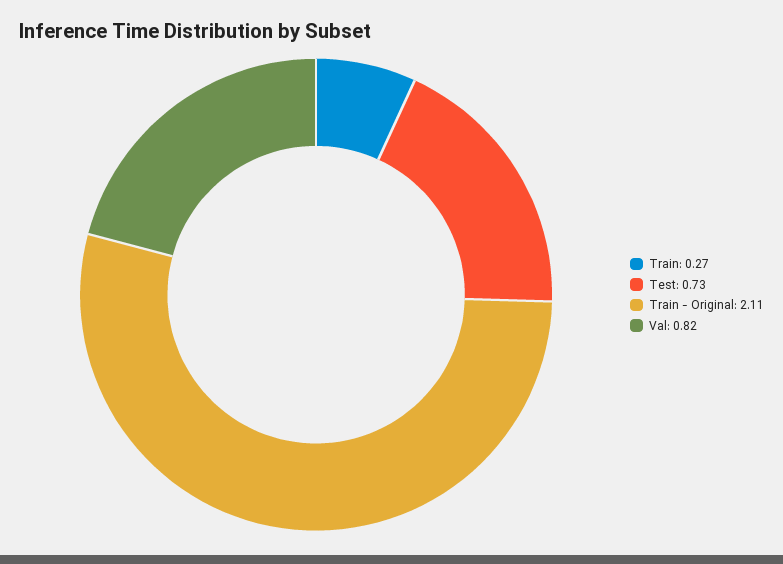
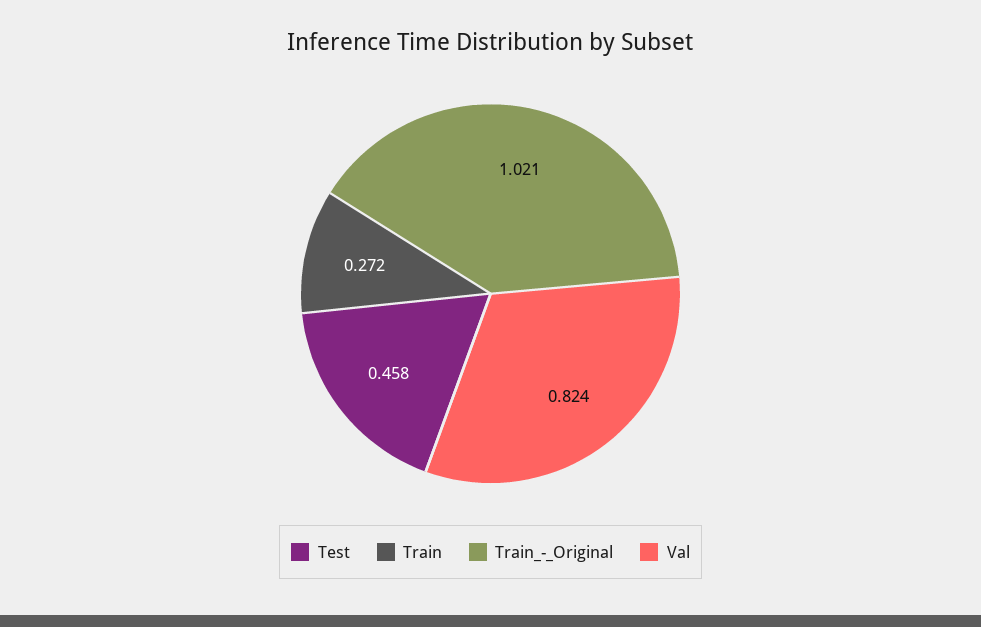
Test: 0.73 -> 0.458
Train - Original: 2.11 -> 1.021

